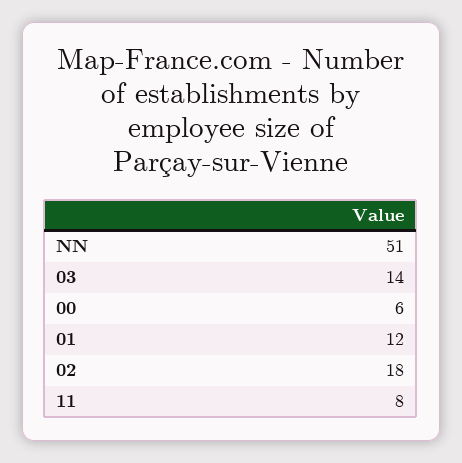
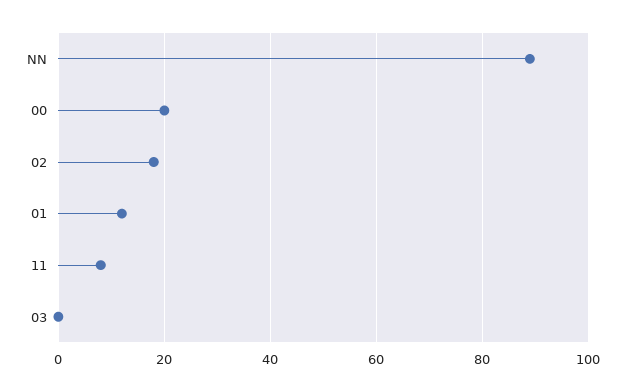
NN: 51 -> 90
03: 14 -> 0
00: 6 -> 20

